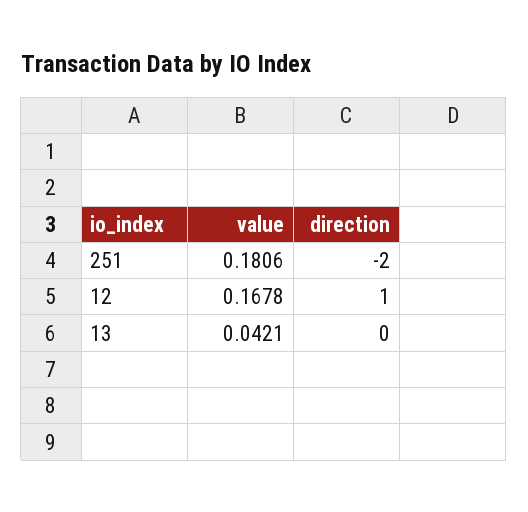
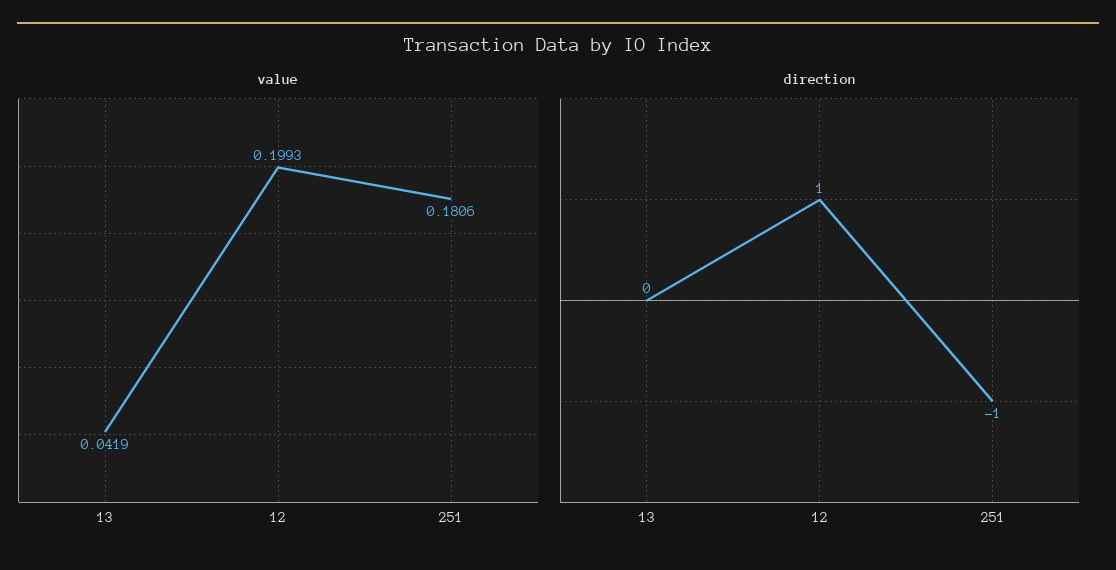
direction, 251: -2 -> -1
value, 12: 0.1678 -> 0.1993
value, 13: 0.0421 -> 0.0419

